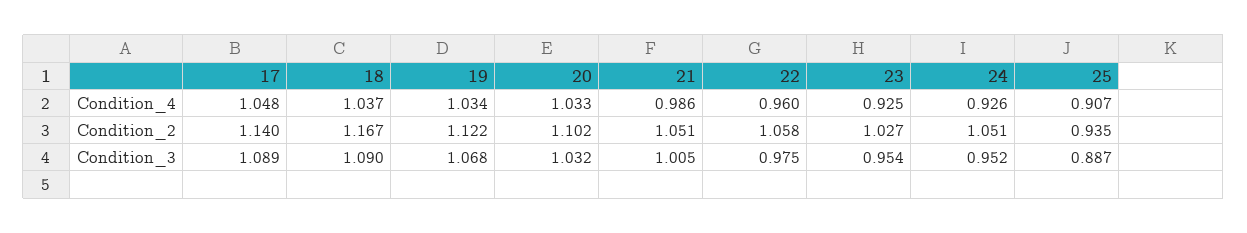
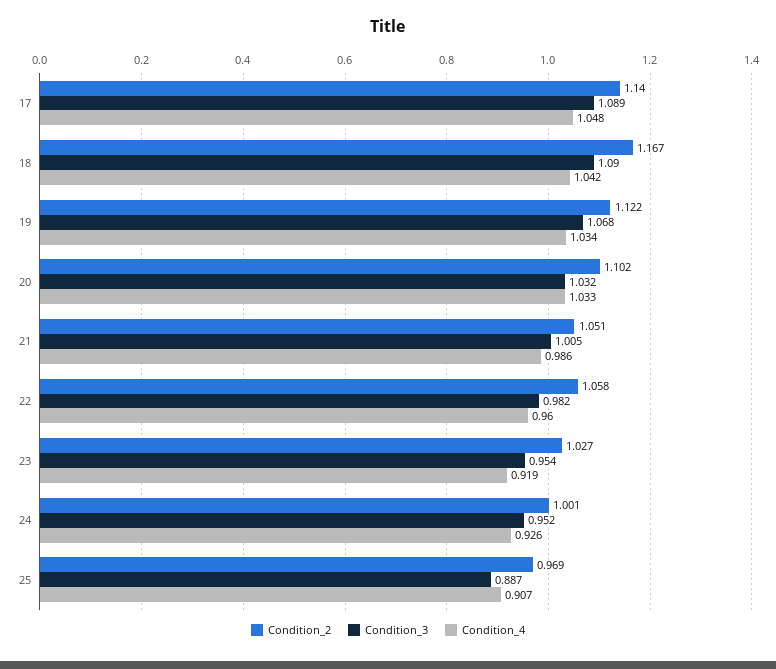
Condition_4, 18: 1.037 -> 1.042
Condition_4, 23: 0.925 -> 0.919
Condition_2, 24: 1.051 -> 1.001
Condition_2, 25: 0.935 -> 0.969
Condition_3, 22: 0.975 -> 0.982

